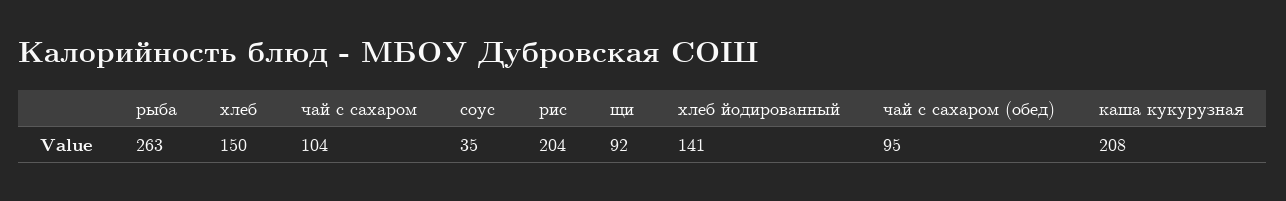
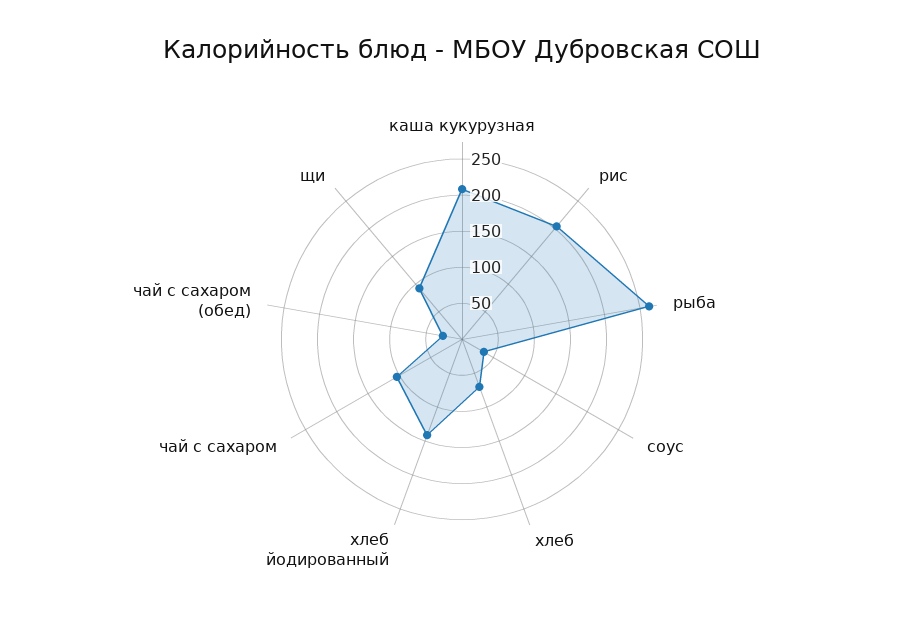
хлеб: 150 -> 75
чай с сахаром (обед): 95 -> 25

